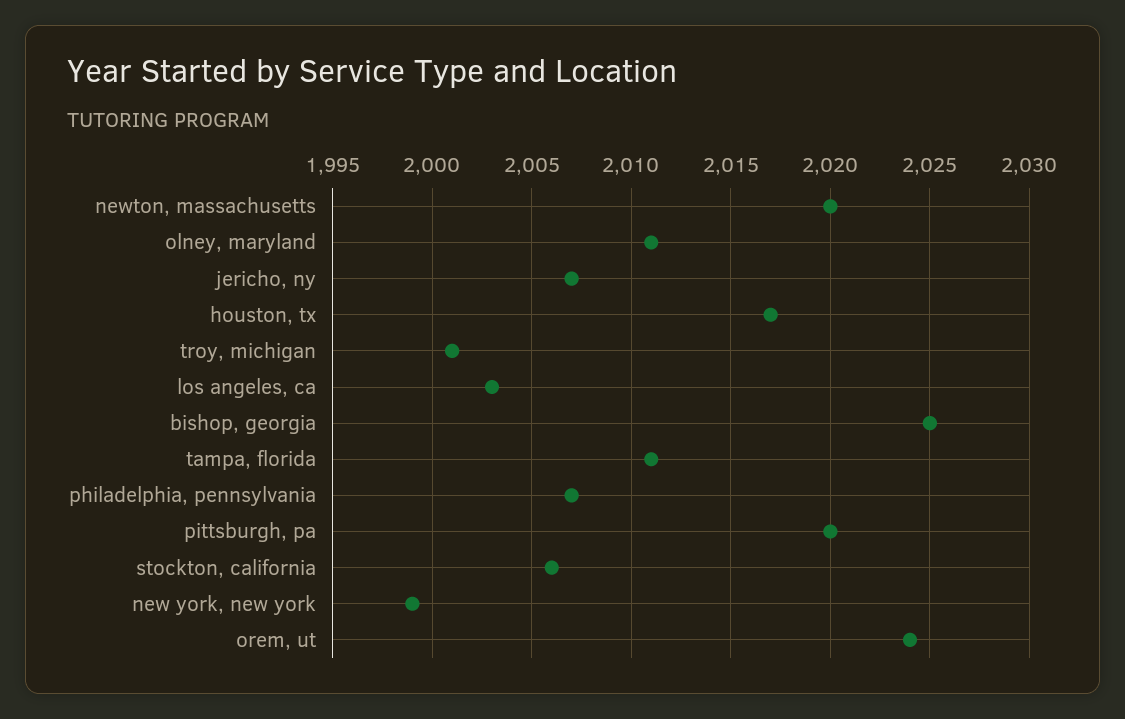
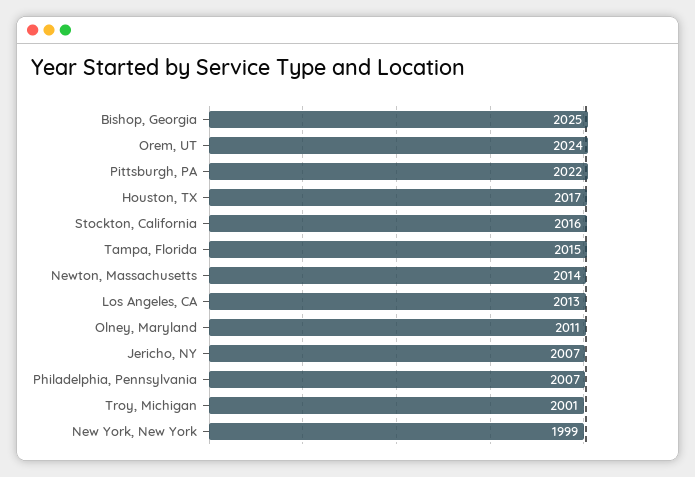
newton, massachusetts: 2020 -> 2014
los angeles, ca: 2003 -> 2013
tampa, florida: 2011 -> 2015
pittsburgh, pa: 2020 -> 2022
stockton, california: 2006 -> 2016

